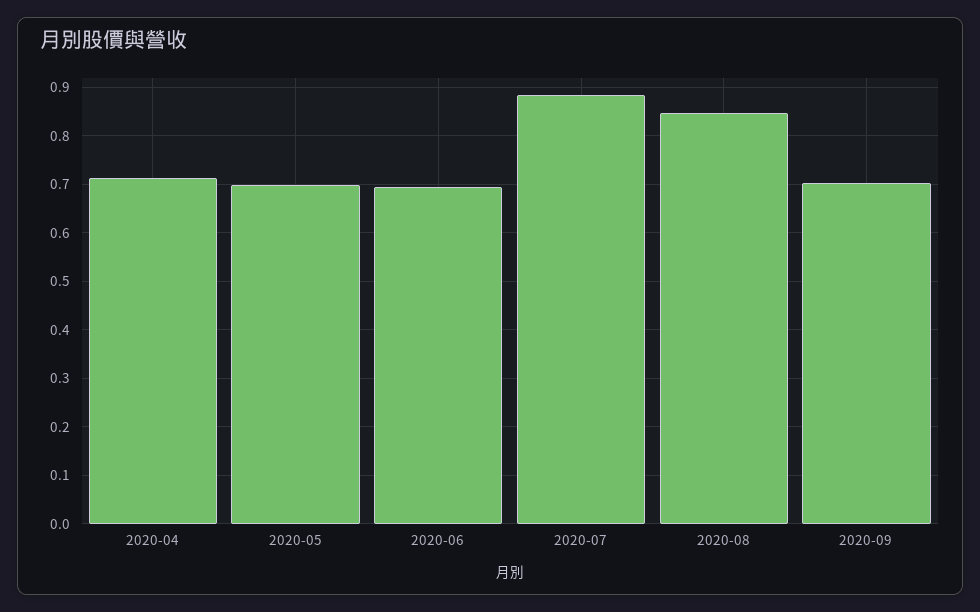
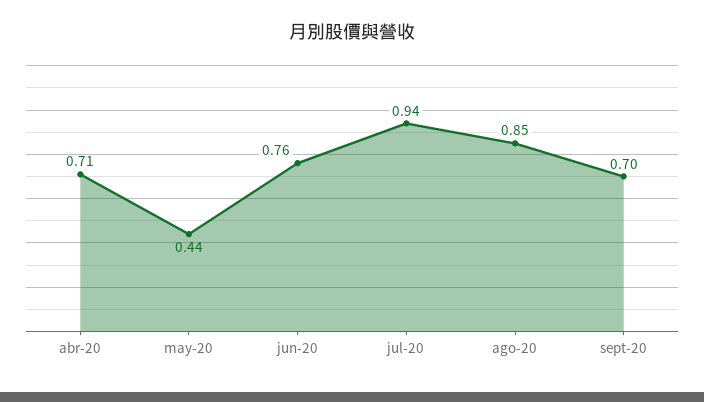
2020-05: 0.7 -> 0.44
2020-06: 0.7 -> 0.76
2020-07: 0.88 -> 0.94

